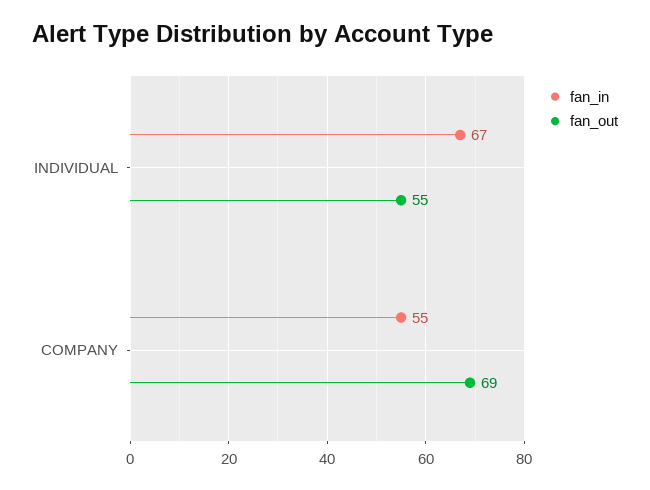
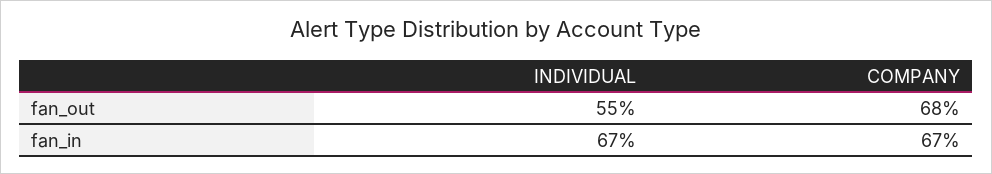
fan_in, COMPANY: 55 -> 67
fan_out, COMPANY: 69 -> 68

